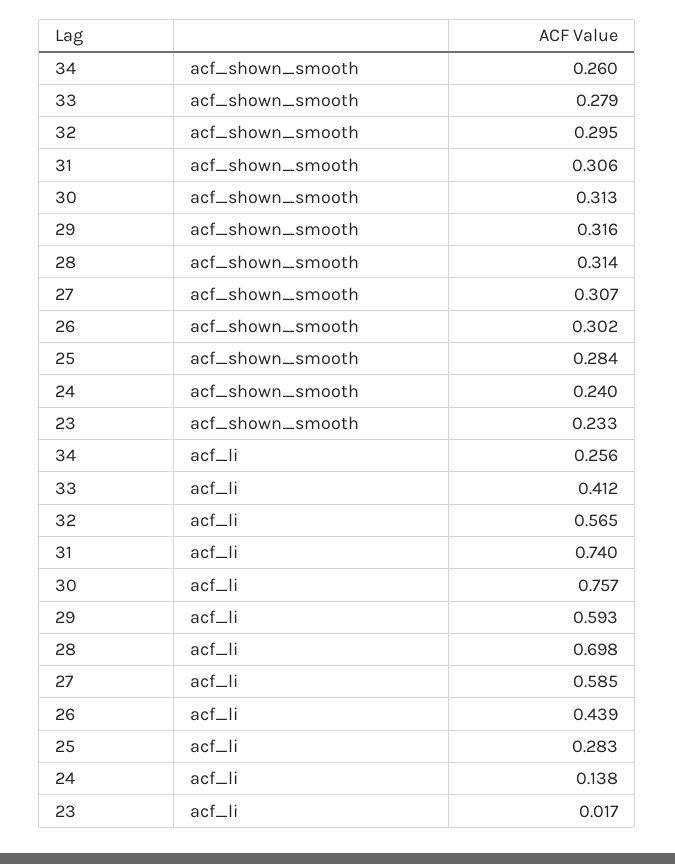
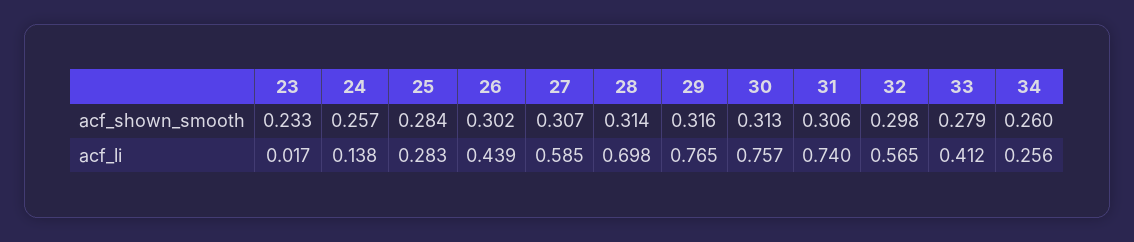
32, acf_shown_smooth: 0.295 -> 0.298
24, acf_shown_smooth: 0.24 -> 0.257
29, acf_li: 0.593 -> 0.765

